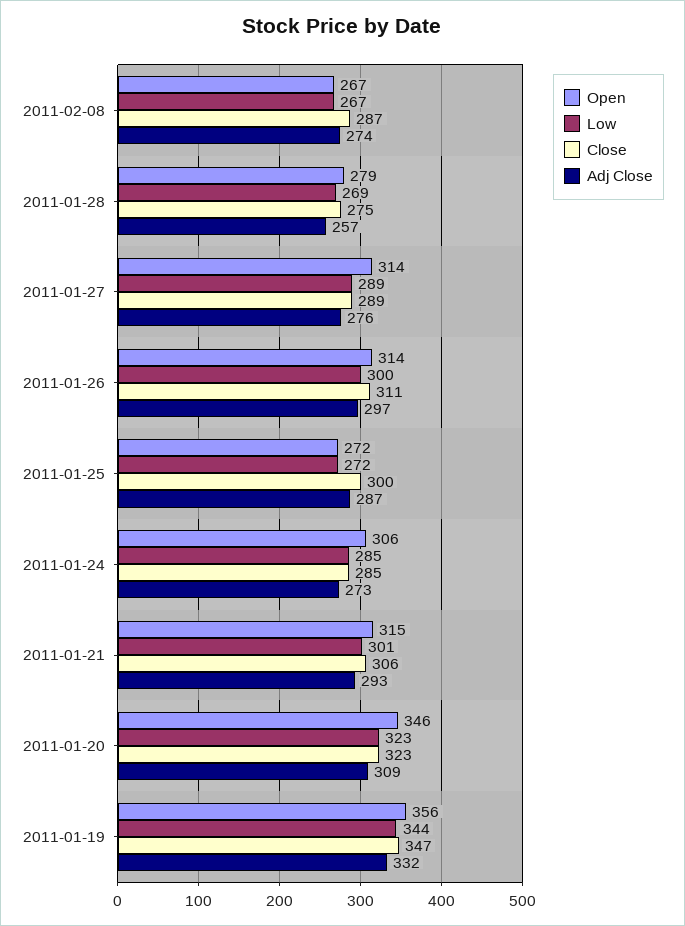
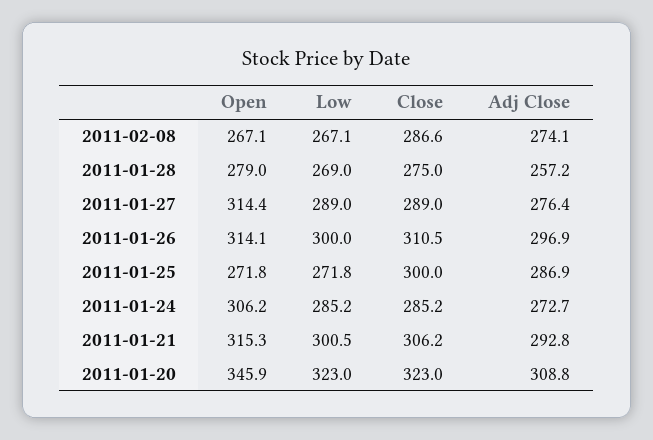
Open, 2011-01-19: 356 -> none
Low, 2011-01-19: 344 -> none
Close, 2011-01-19: 347 -> none
Adj Close, 2011-01-19: 332 -> none

